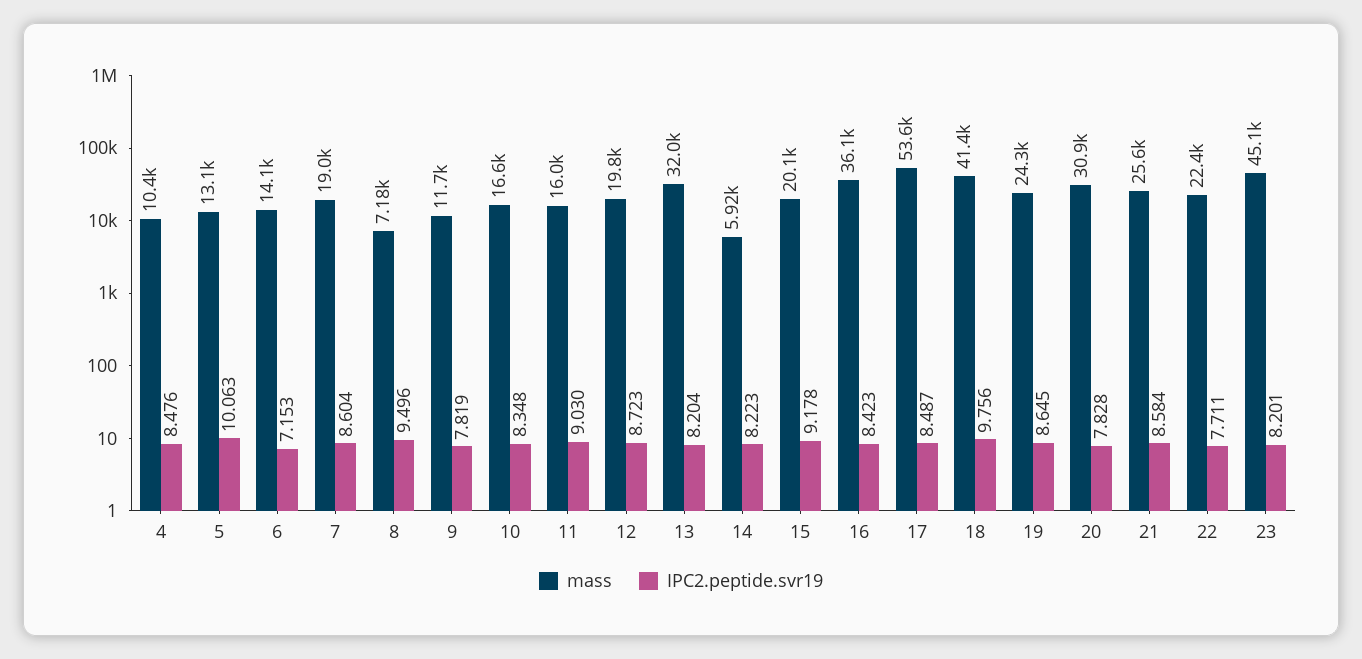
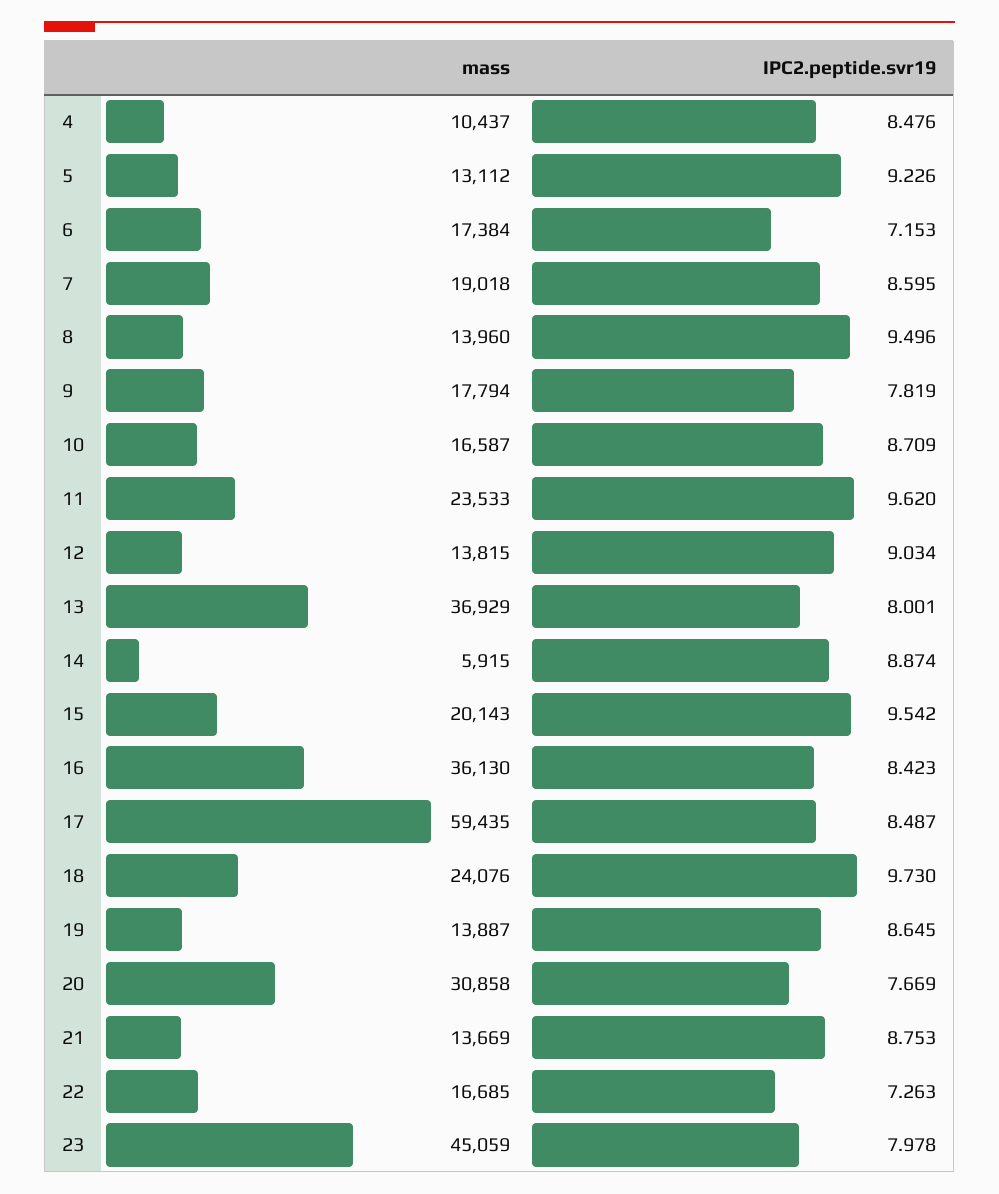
IPC2.peptide.svr19, 5: 10.063 -> 9.226
mass, 6: 14100 -> 17384
IPC2.peptide.svr19, 7: 8.604 -> 8.595
mass, 8: 7180 -> 13960
mass, 9: 11700 -> 17794
IPC2.peptide.svr19, 10: 8.348 -> 8.709
mass, 11: 16000 -> 23533
IPC2.peptide.svr19, 11: 9.03 -> 9.62
mass, 12: 19800 -> 13815
IPC2.peptide.svr19, 12: 8.723 -> 9.034
mass, 13: 32000 -> 36929
IPC2.peptide.svr19, 13: 8.204 -> 8.001
IPC2.peptide.svr19, 14: 8.223 -> 8.874
IPC2.peptide.svr19, 15: 9.178 -> 9.542
mass, 17: 53600 -> 59435
mass, 18: 41400 -> 24076
IPC2.peptide.svr19, 18: 9.756 -> 9.73
mass, 19: 24300 -> 13887
IPC2.peptide.svr19, 20: 7.828 -> 7.669
mass, 21: 25600 -> 13669
IPC2.peptide.svr19, 21: 8.584 -> 8.753
mass, 22: 22400 -> 16685
IPC2.peptide.svr19, 22: 7.711 -> 7.263
IPC2.peptide.svr19, 23: 8.201 -> 7.978

